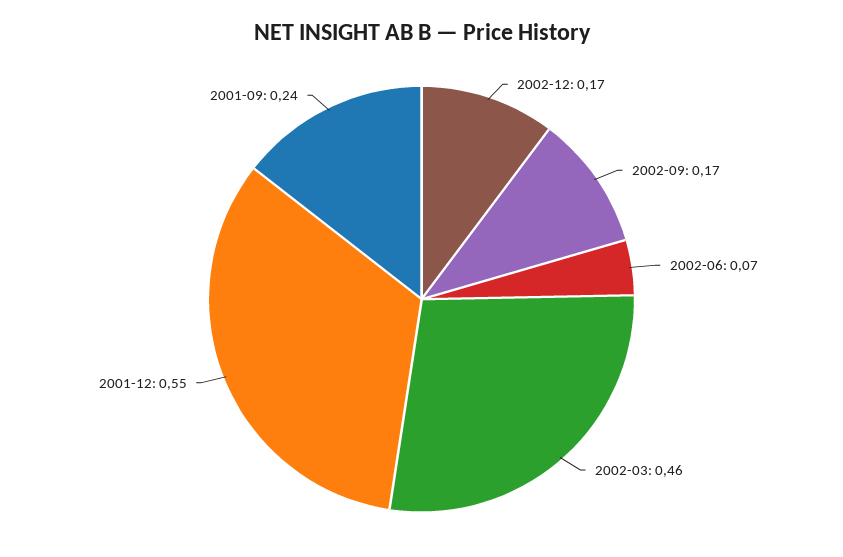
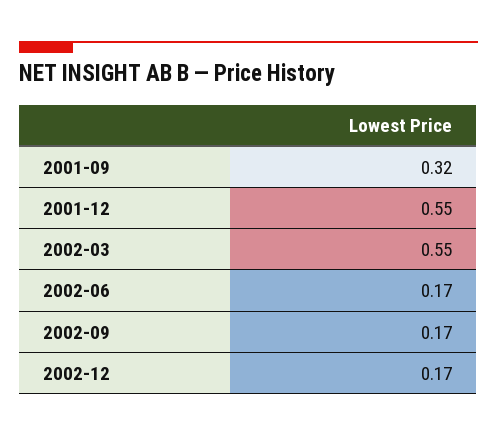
2002-06: 0.07 -> 0.17
2002-03: 0.46 -> 0.55
2001-09: 0.24 -> 0.32

